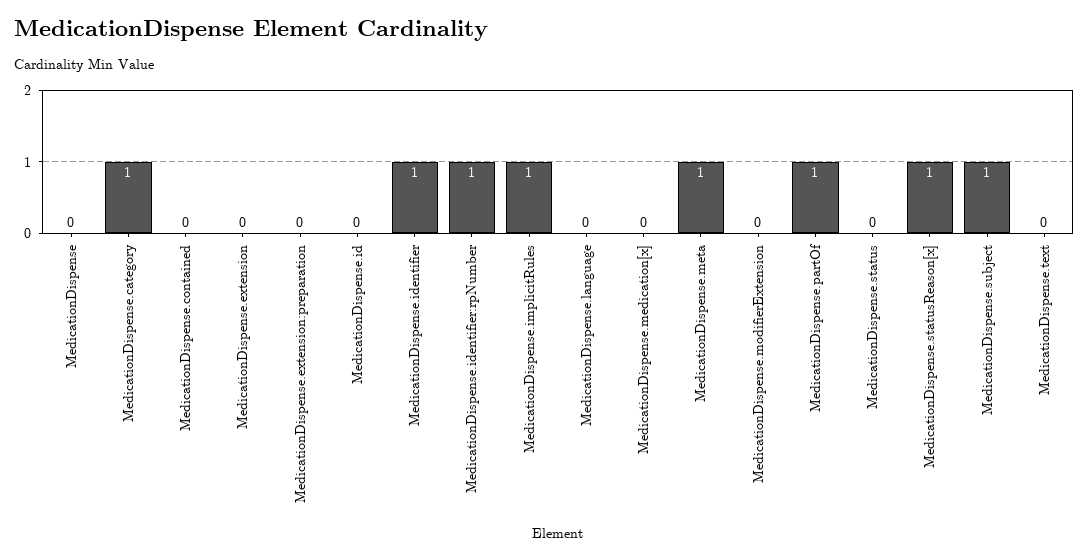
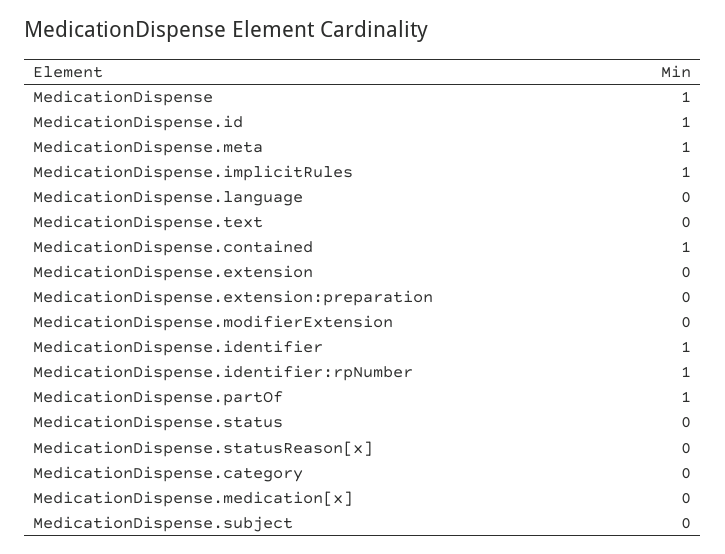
MedicationDispense: 0 -> 1
MedicationDispense.category: 1 -> 0
MedicationDispense.contained: 0 -> 1
MedicationDispense.id: 0 -> 1
MedicationDispense.statusReason[x]: 1 -> 0
MedicationDispense.subject: 1 -> 0

